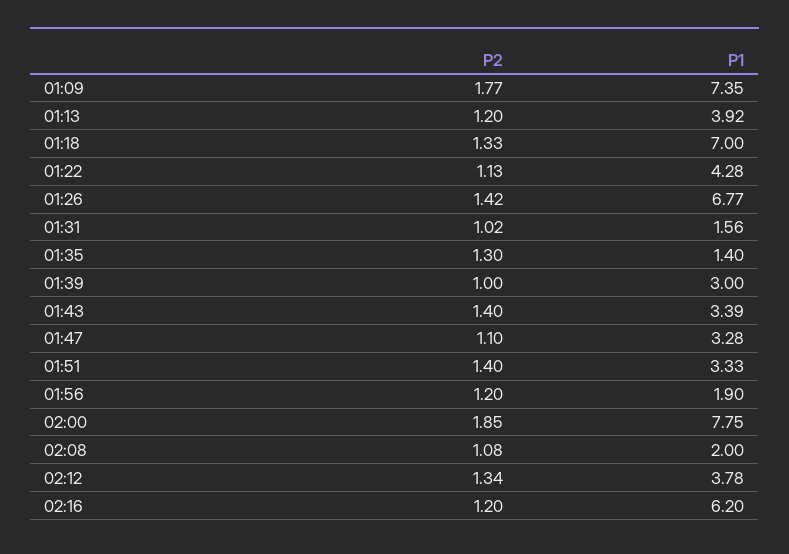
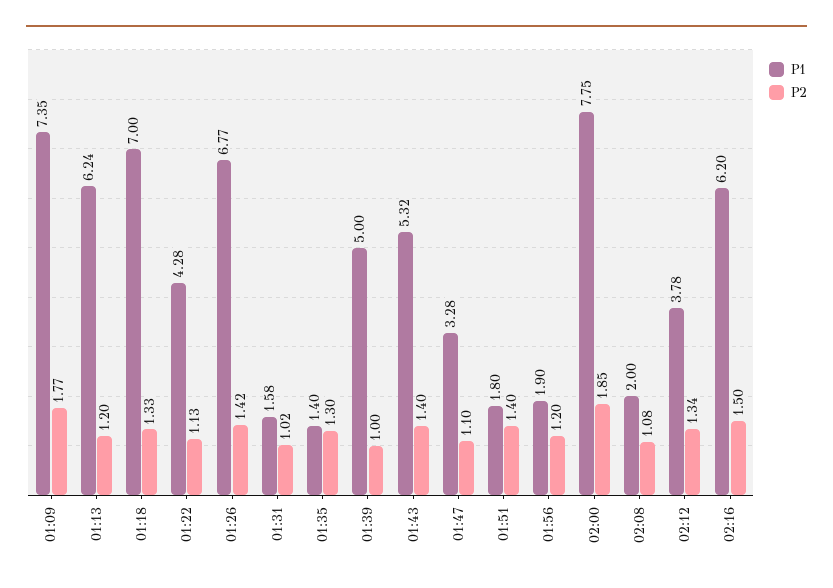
P1, 01:13: 3.92 -> 6.24
P1, 01:31: 1.56 -> 1.58
P1, 01:39: 3 -> 5
P1, 01:43: 3.39 -> 5.32
P1, 01:51: 3.33 -> 1.8
P2, 02:16: 1.2 -> 1.5

